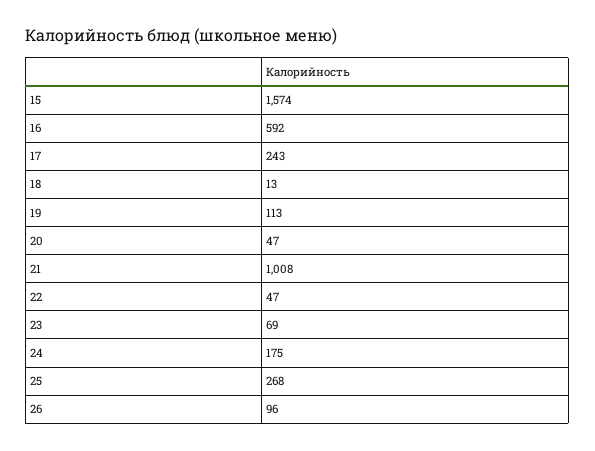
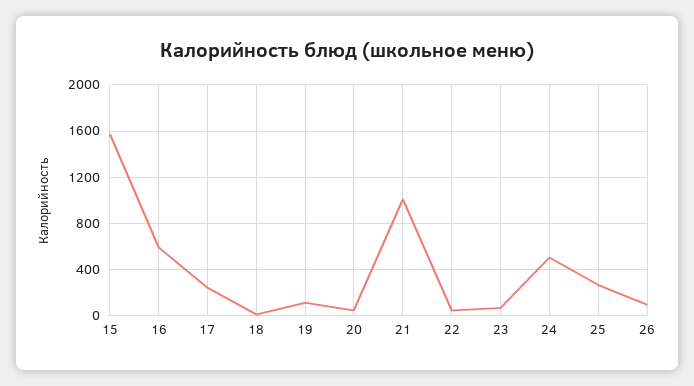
24: 175 -> 500

